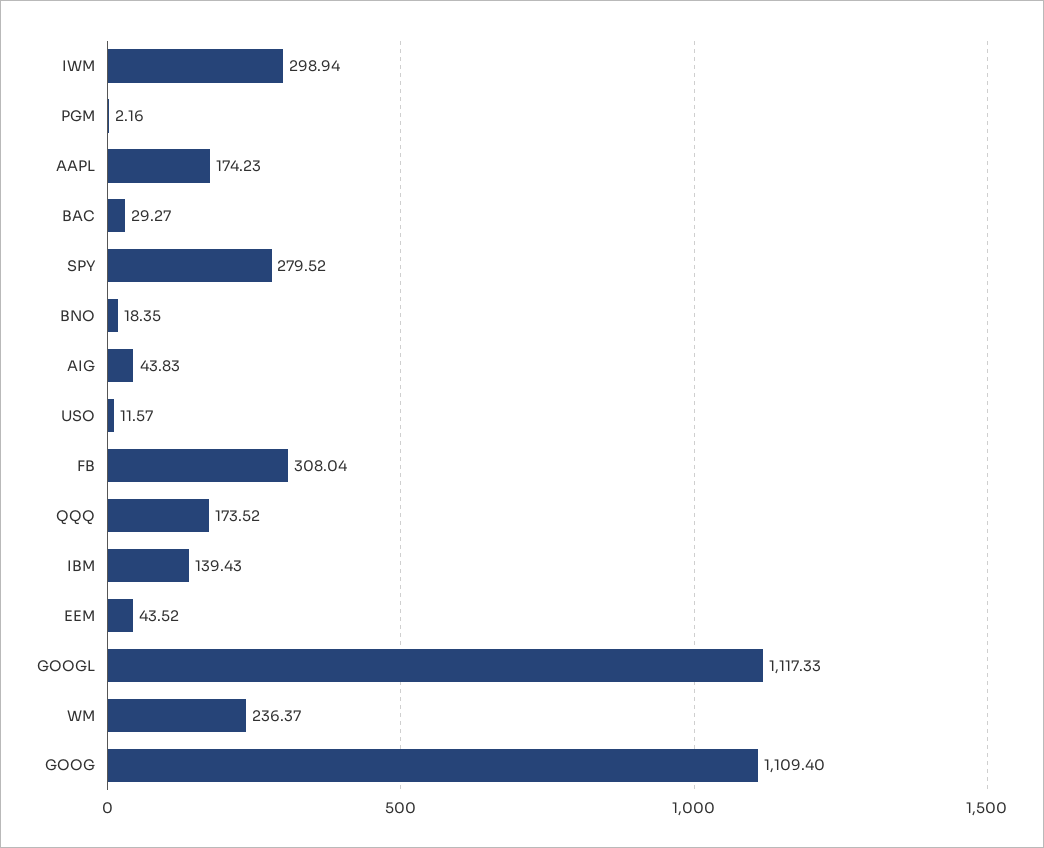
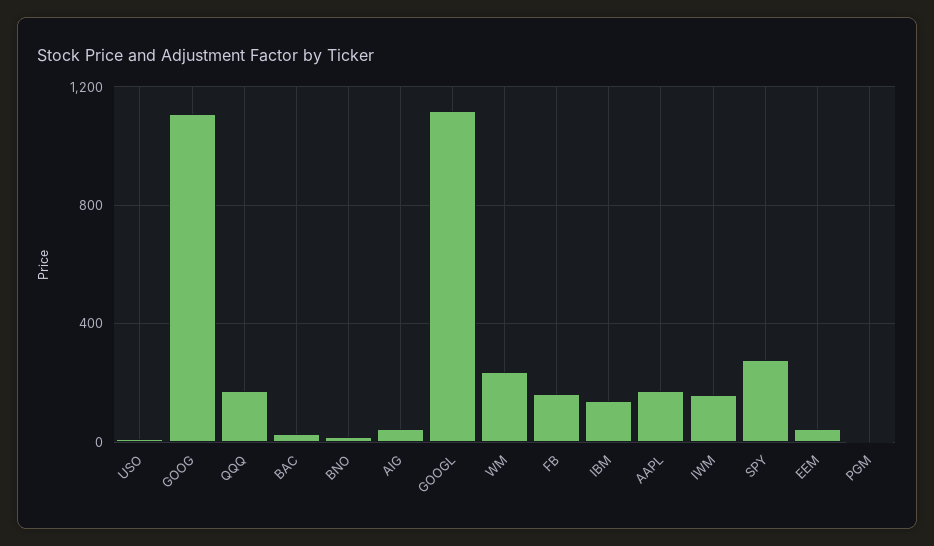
IWM: 298.94 -> 150
FB: 308.04 -> 150

